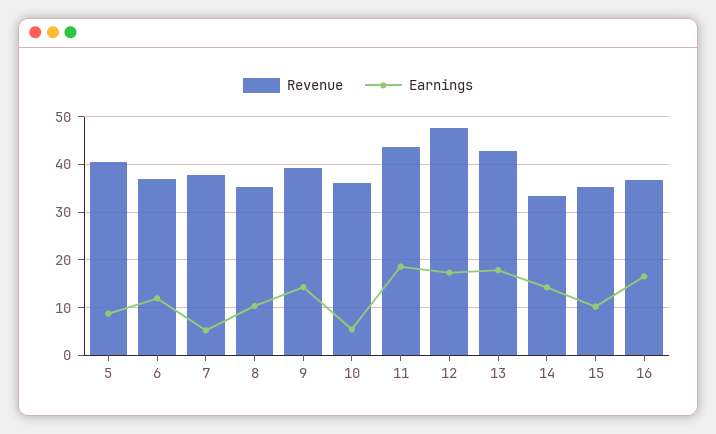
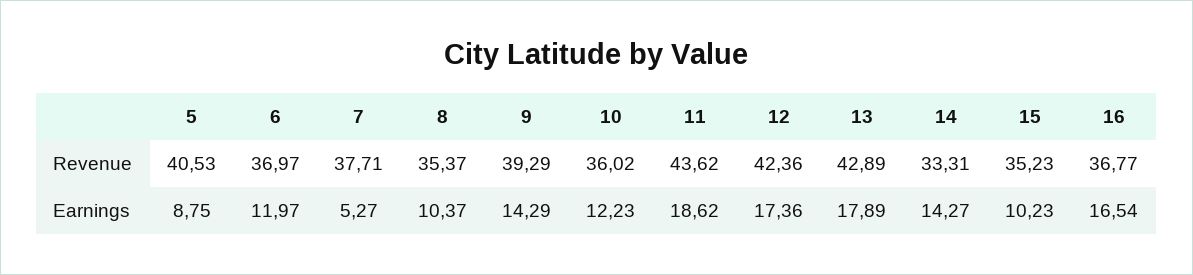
Earnings, 10: 6 -> 12.23
Revenue, 12: 48 -> 42.36

